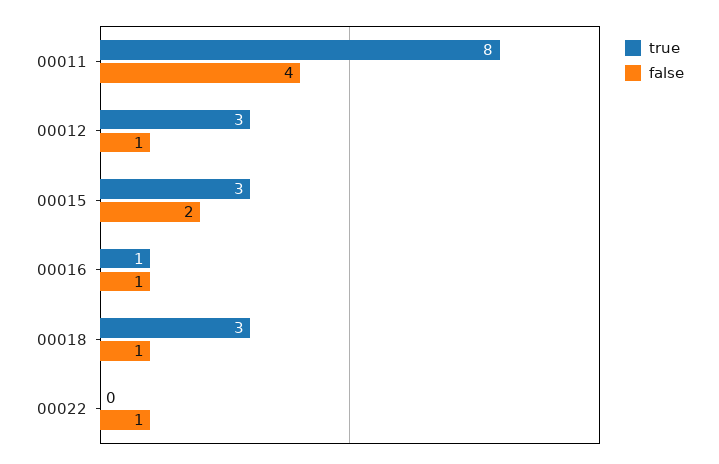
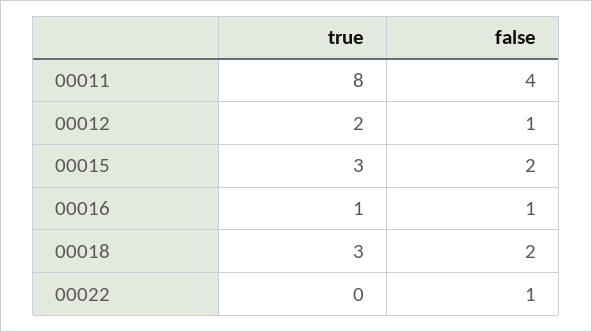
true, 00012: 3 -> 2
false, 00018: 1 -> 2

